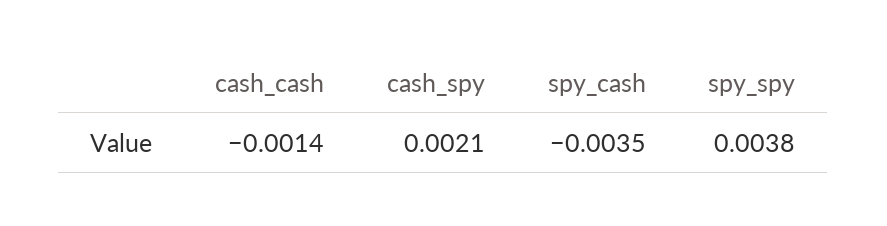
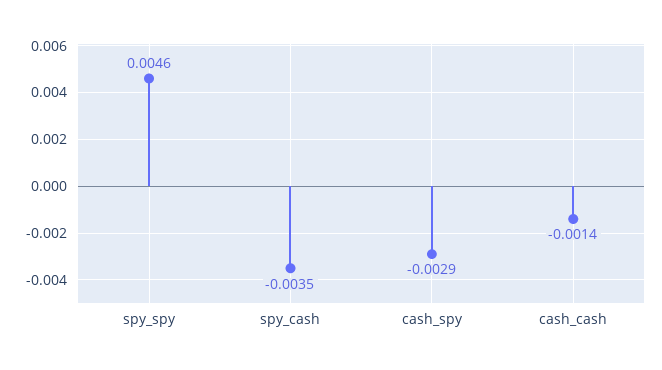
cash_spy: 0.0021 -> -0.0029
spy_spy: 0.0038 -> 0.0046

